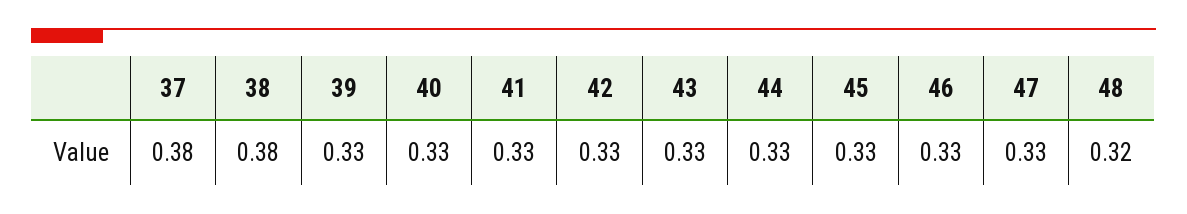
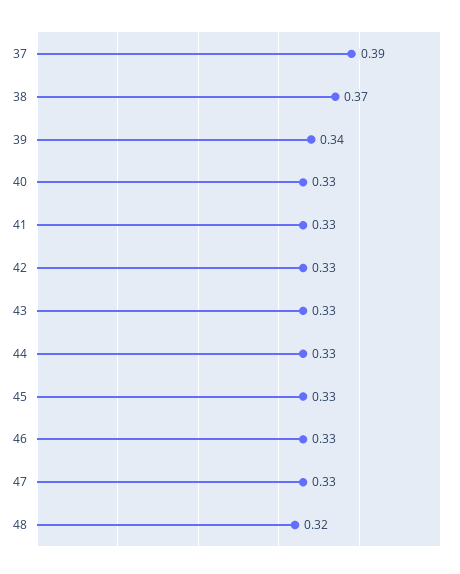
37: 0.38 -> 0.39
38: 0.38 -> 0.37
39: 0.33 -> 0.34

